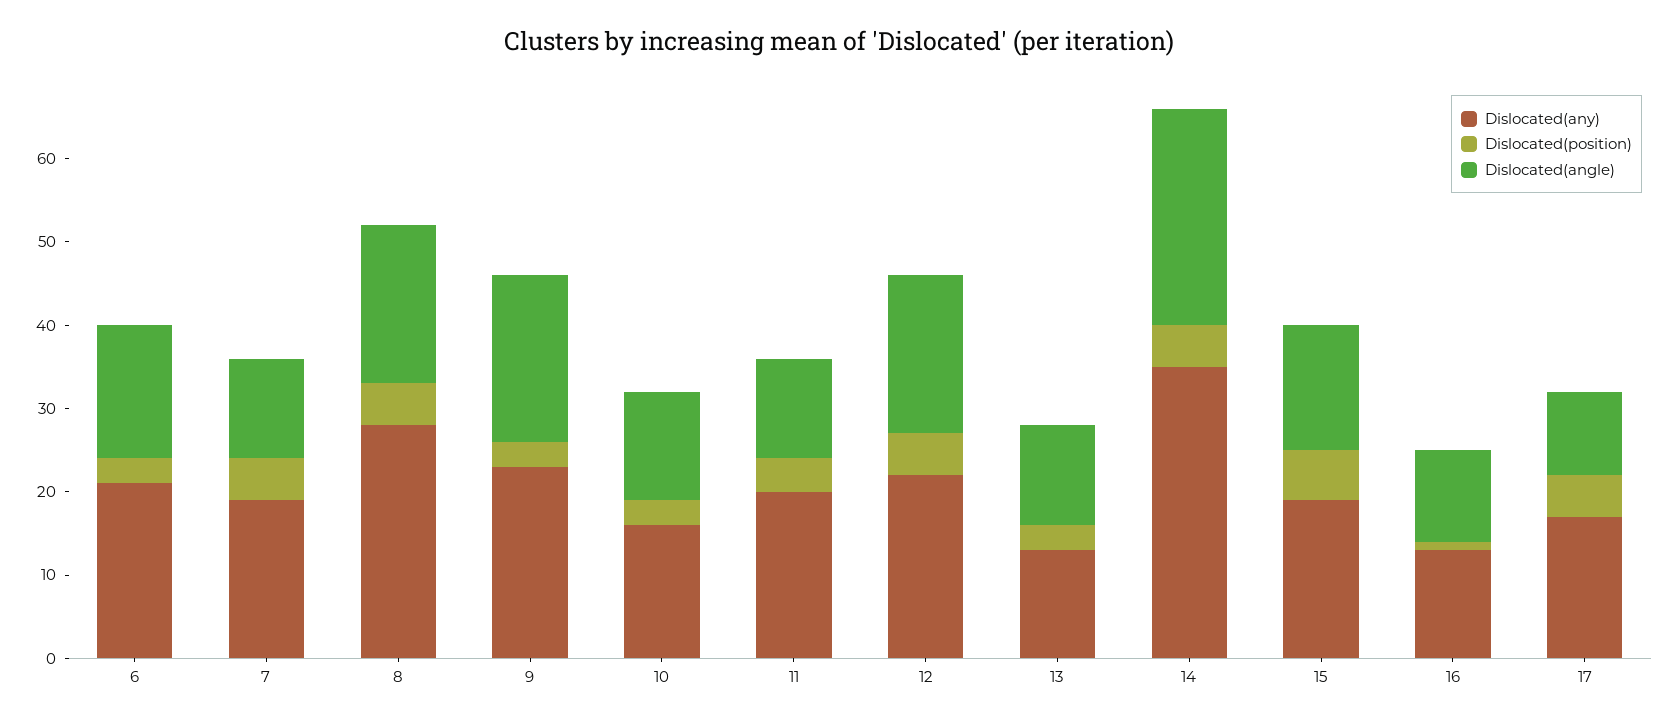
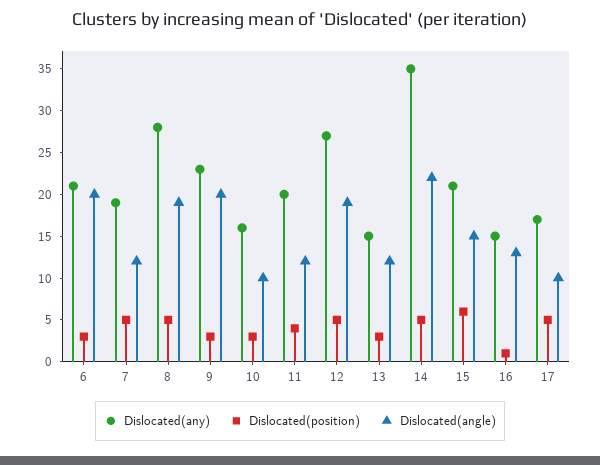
Dislocated(angle), 6: 16 -> 20
Dislocated(angle), 10: 13 -> 10
Dislocated(any), 12: 22 -> 27
Dislocated(any), 13: 13 -> 15
Dislocated(angle), 14: 26 -> 22
Dislocated(any), 15: 19 -> 21
Dislocated(any), 16: 13 -> 15
Dislocated(angle), 16: 11 -> 13

